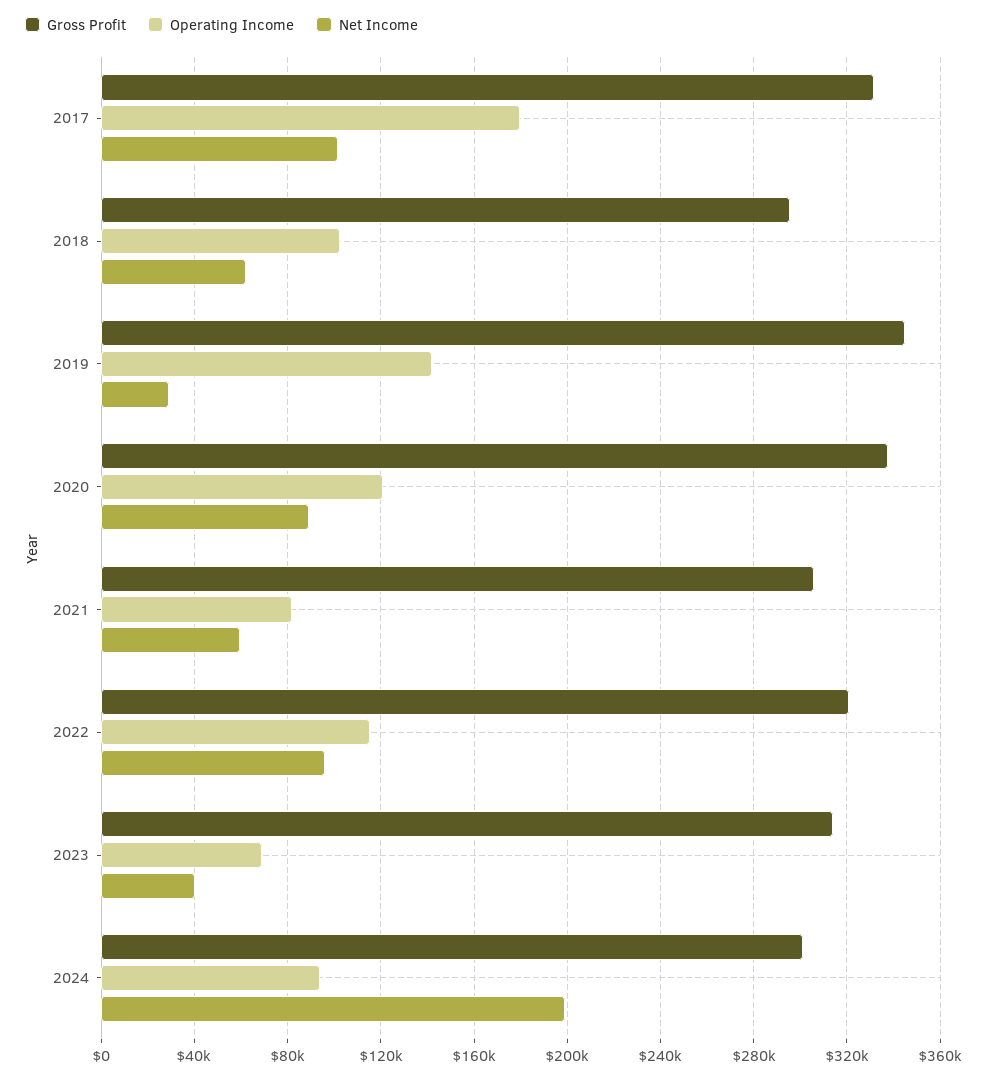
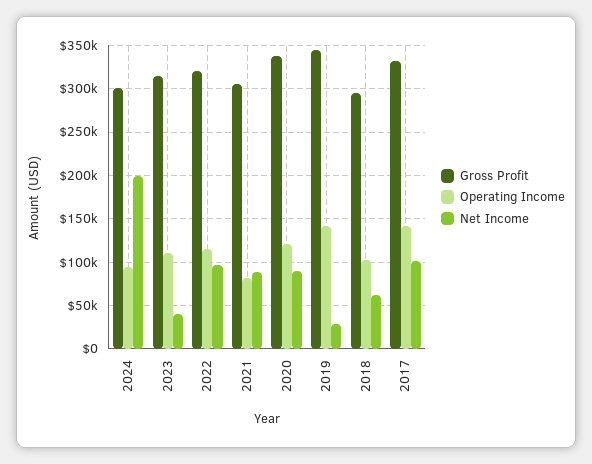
Operating Income, 2017: 180000 -> 140000
Net Income, 2021: 60000 -> 90000
Operating Income, 2023: 70000 -> 110000

